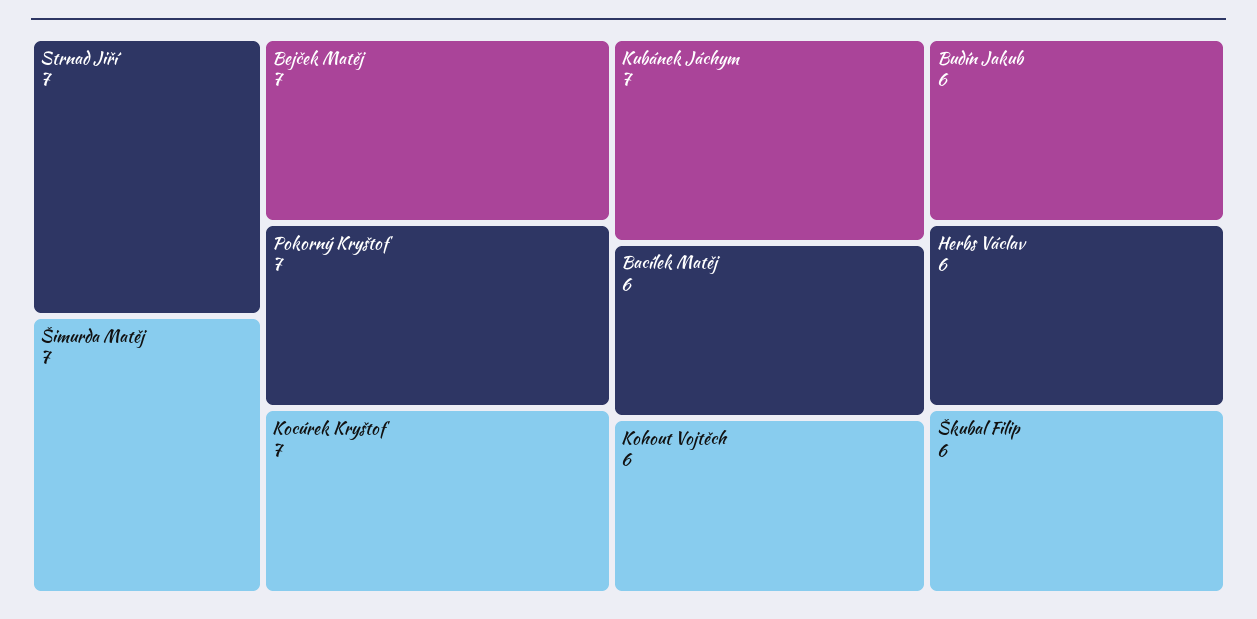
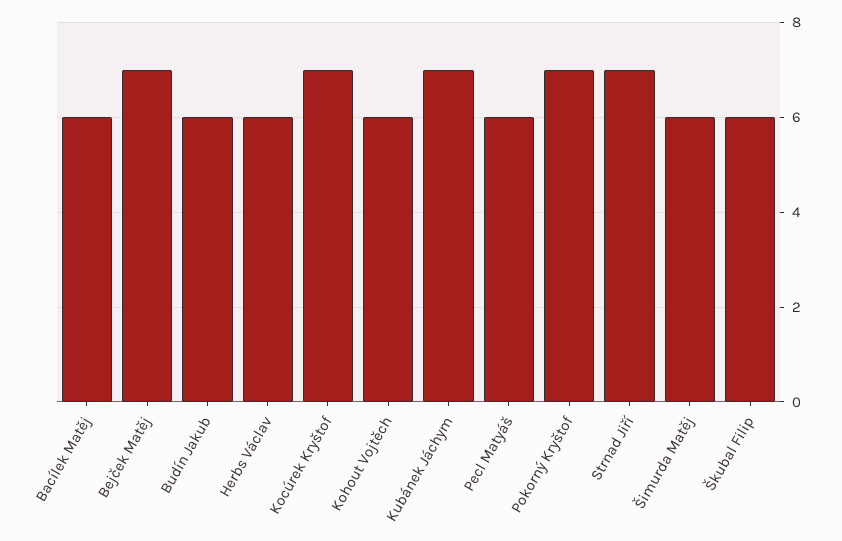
Šimurda Matěj: 7 -> 6
Pecl Matyáš: none -> 6

